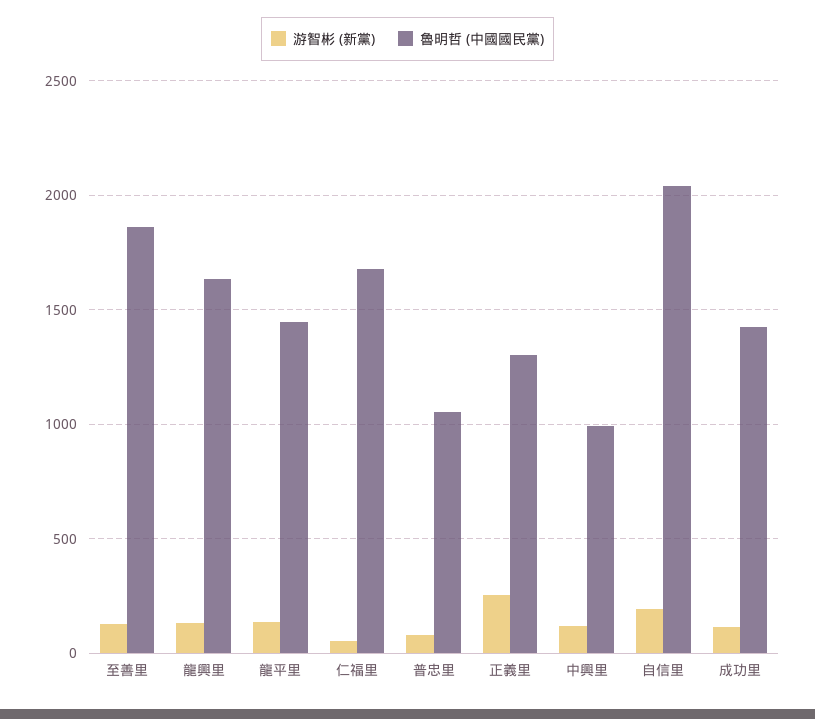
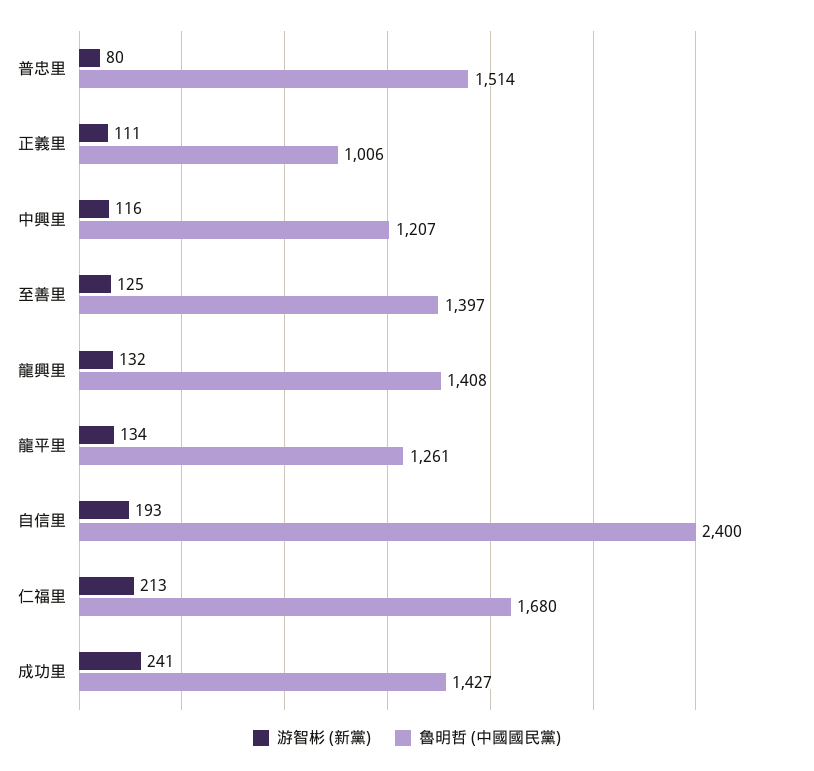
魯明哲 (中國國民黨), 至善里: 1850 -> 1397
魯明哲 (中國國民黨), 龍興里: 1650 -> 1408
魯明哲 (中國國民黨), 龍平里: 1450 -> 1261
游智彬 (新黨), 仁福里: 50 -> 213
魯明哲 (中國國民黨), 普忠里: 1050 -> 1514
游智彬 (新黨), 正義里: 250 -> 111
魯明哲 (中國國民黨), 正義里: 1300 -> 1006
魯明哲 (中國國民黨), 中興里: 1000 -> 1207
魯明哲 (中國國民黨), 自信里: 2050 -> 2400
游智彬 (新黨), 成功里: 100 -> 241

